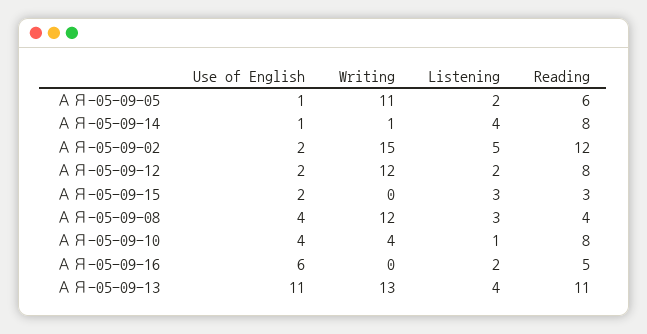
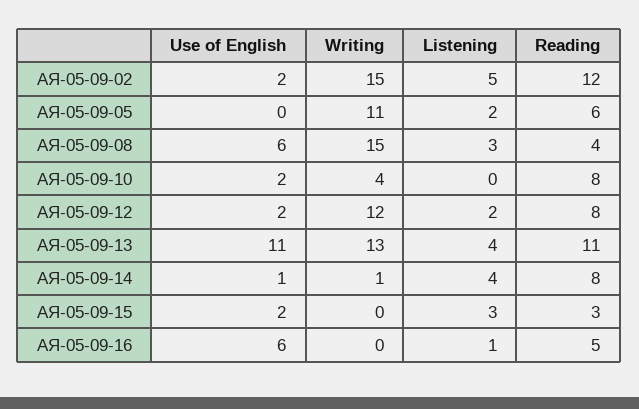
Use of English, АЯ-05-09-05: 1 -> 0
Use of English, АЯ-05-09-08: 4 -> 6
Writing, АЯ-05-09-08: 12 -> 15
Use of English, АЯ-05-09-10: 4 -> 2
Listening, АЯ-05-09-10: 1 -> 0
Listening, АЯ-05-09-16: 2 -> 1

